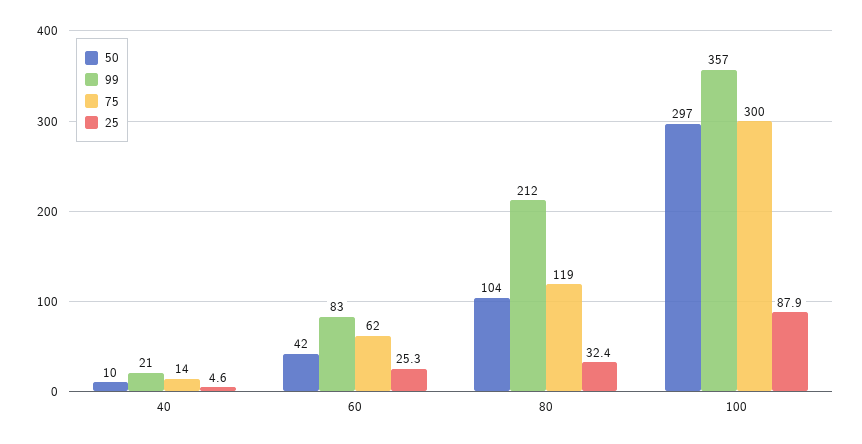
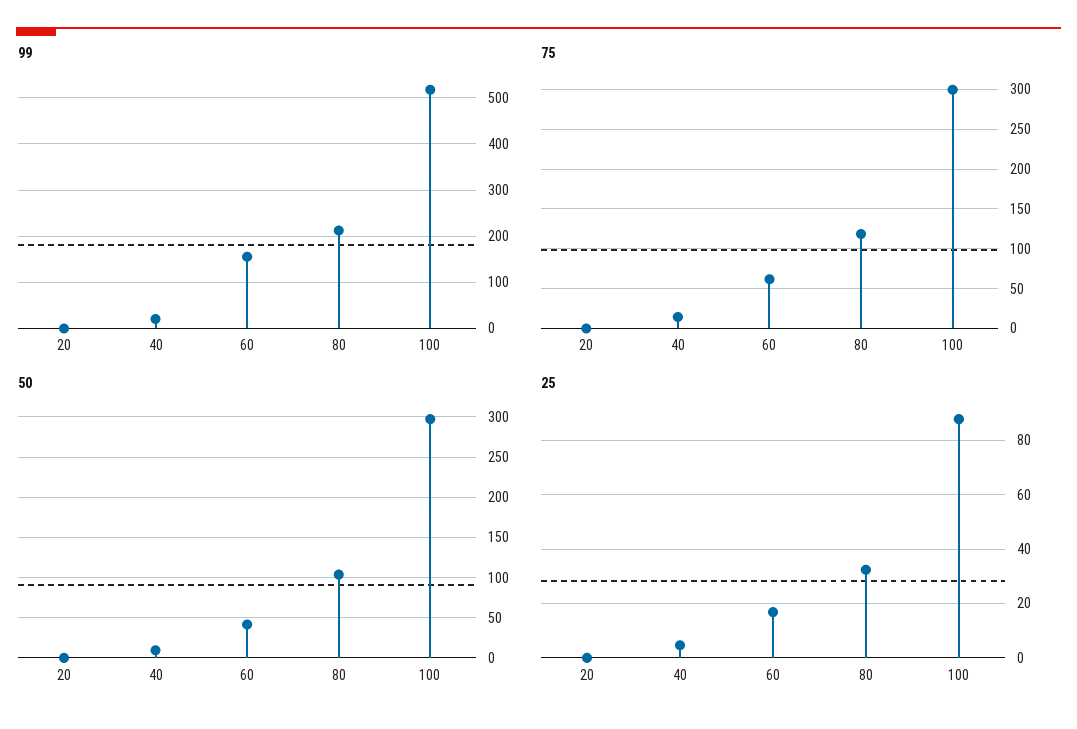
99, 60: 83 -> 160
25, 60: 25.3 -> 17.5
99, 100: 357 -> 520
99, 20: none -> 0
75, 20: none -> 0
50, 20: none -> 0
25, 20: none -> 0

